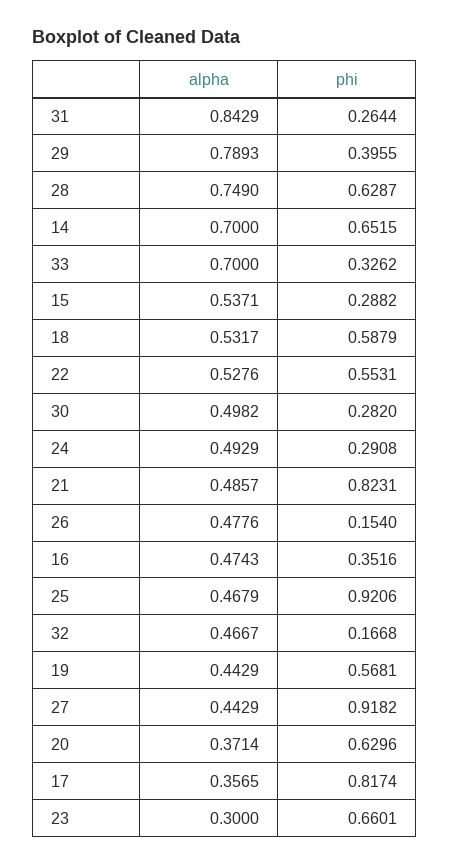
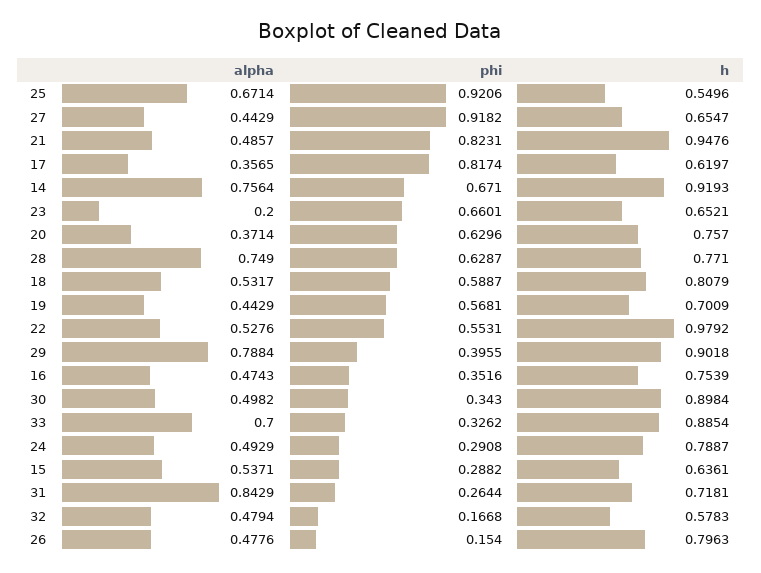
alpha, 29: 0.7893 -> 0.7884
alpha, 14: 0.7 -> 0.7564
phi, 14: 0.6515 -> 0.671
phi, 18: 0.5879 -> 0.5887
phi, 30: 0.282 -> 0.343
alpha, 25: 0.4679 -> 0.6714
alpha, 32: 0.4667 -> 0.4794
alpha, 23: 0.3 -> 0.2
h, 25: none -> 0.5496
h, 27: none -> 0.6547
h, 21: none -> 0.9476
h, 17: none -> 0.6197
h, 14: none -> 0.9193
h, 23: none -> 0.6521
h, 20: none -> 0.757
h, 28: none -> 0.771
h, 18: none -> 0.8079
h, 19: none -> 0.7009
h, 22: none -> 0.9792
h, 29: none -> 0.9018
h, 16: none -> 0.7539
h, 30: none -> 0.8984
h, 33: none -> 0.8854
h, 24: none -> 0.7887
h, 15: none -> 0.6361
h, 31: none -> 0.7181
h, 32: none -> 0.5783
h, 26: none -> 0.7963

